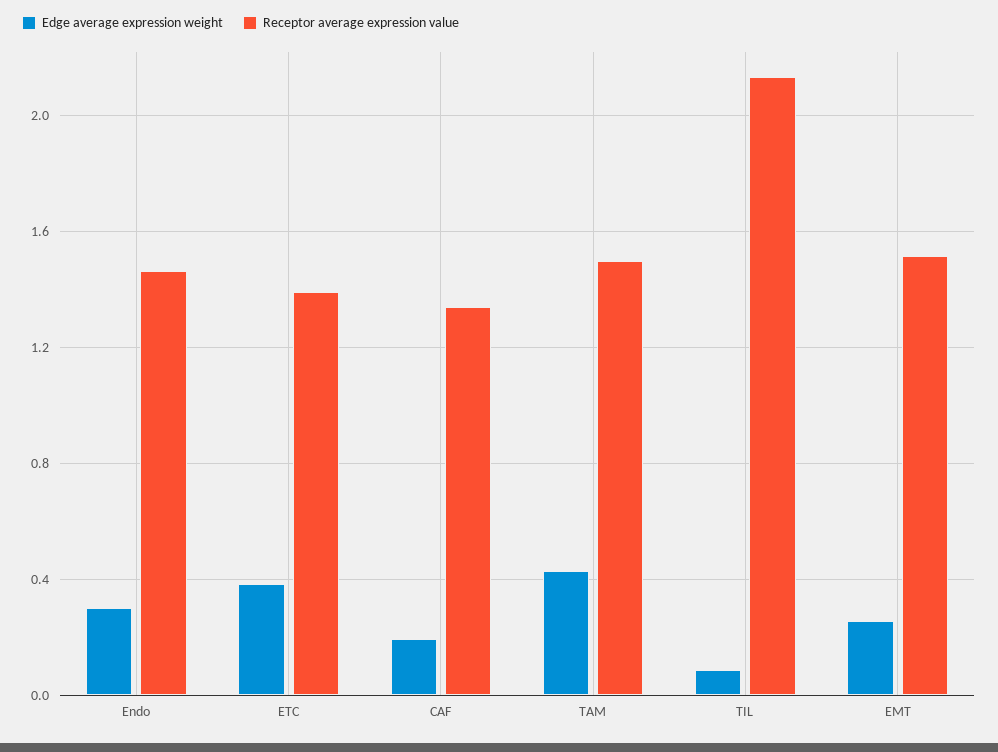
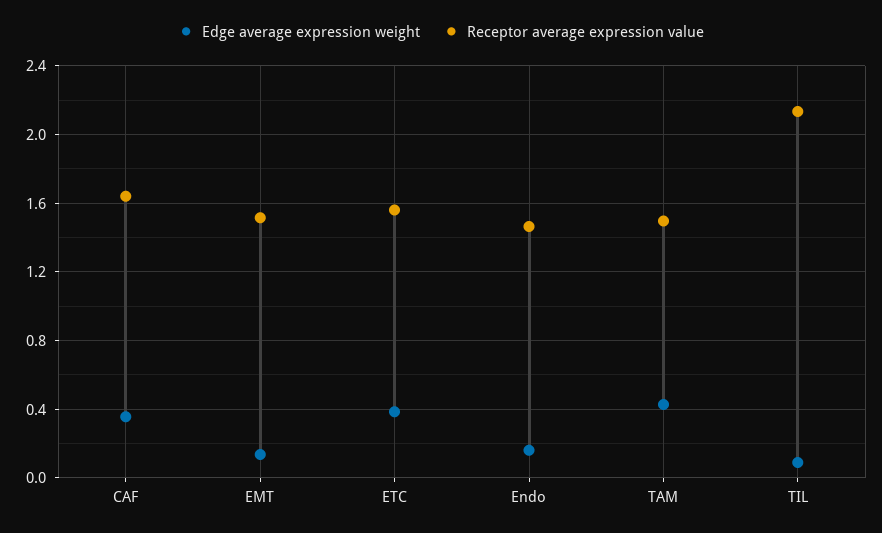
Edge average expression weight, Endo: 0.3 -> 0.15
Receptor average expression value, ETC: 1.4 -> 1.55
Edge average expression weight, CAF: 0.2 -> 0.35
Receptor average expression value, CAF: 1.35 -> 1.65
Edge average expression weight, EMT: 0.25 -> 0.15

